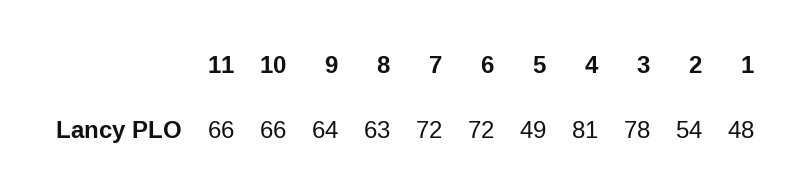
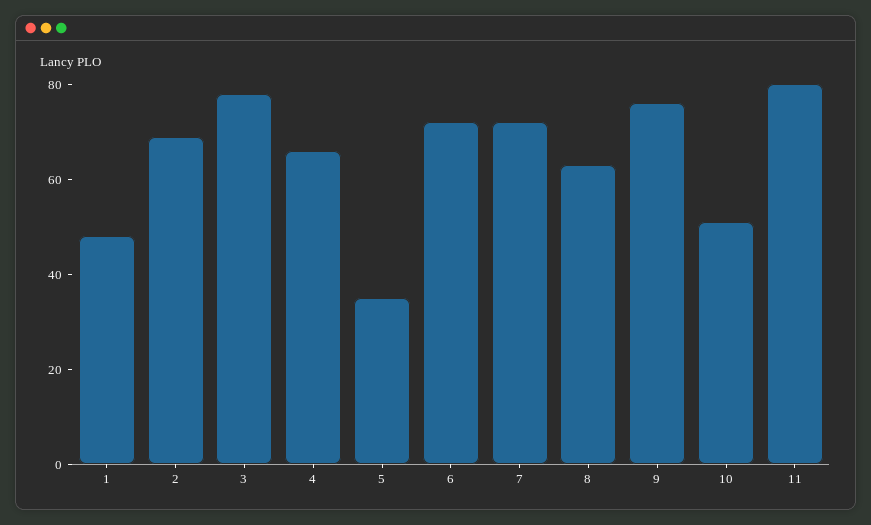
11: 66 -> 80
10: 66 -> 50
9: 64 -> 75
5: 49 -> 35
4: 81 -> 65
2: 54 -> 70

